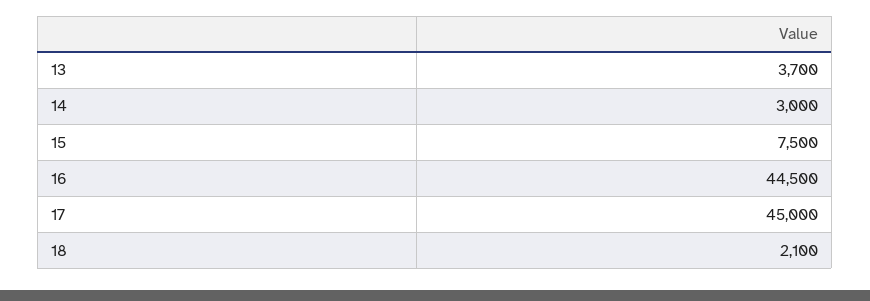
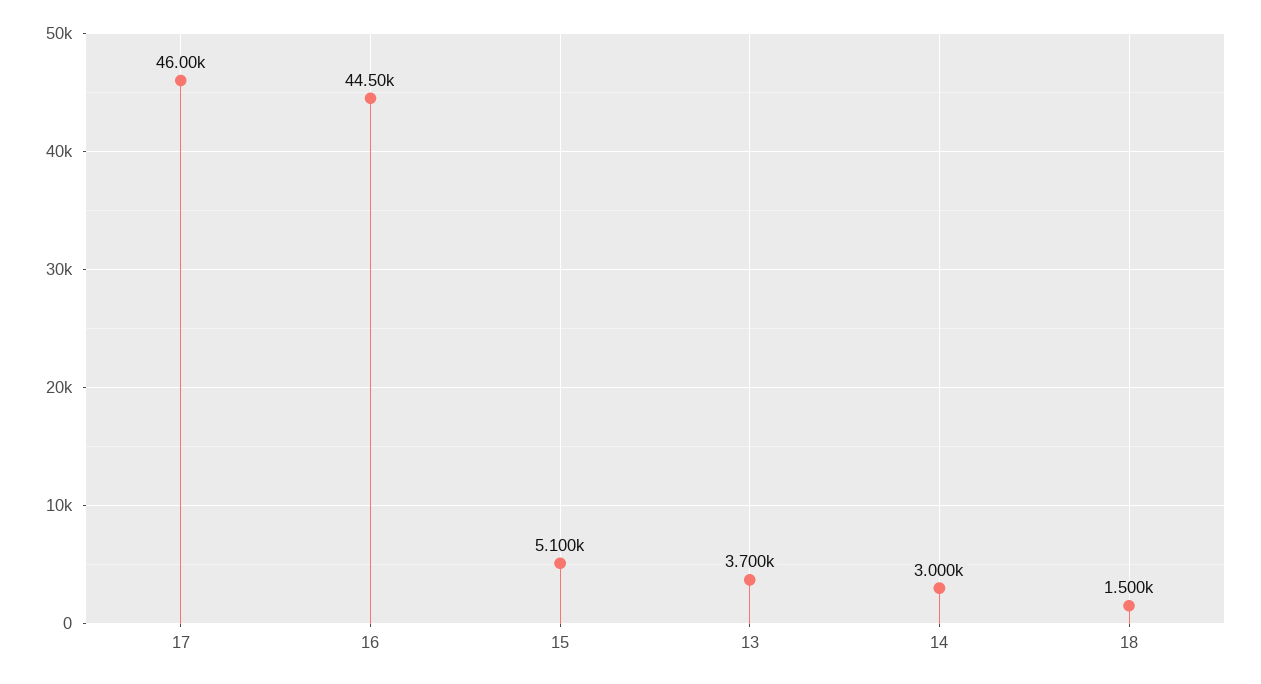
15: 7500 -> 5100
17: 45000 -> 46000
18: 2100 -> 1500

